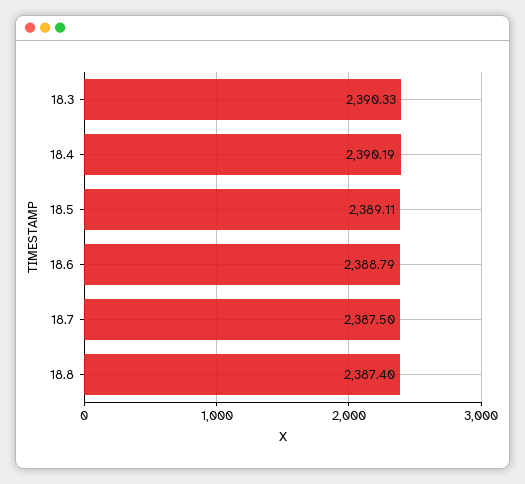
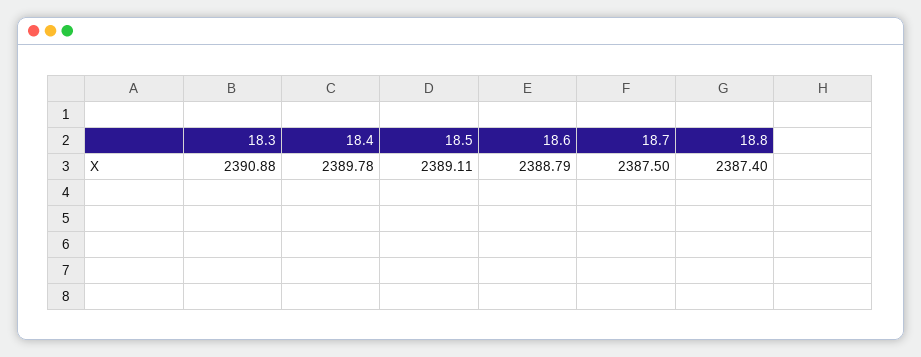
18.3: 2390.33 -> 2390.88
18.4: 2390.19 -> 2389.78

